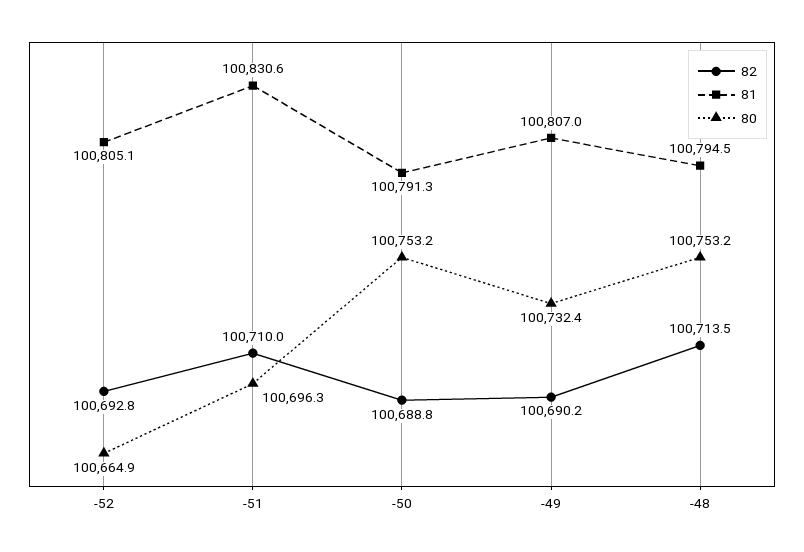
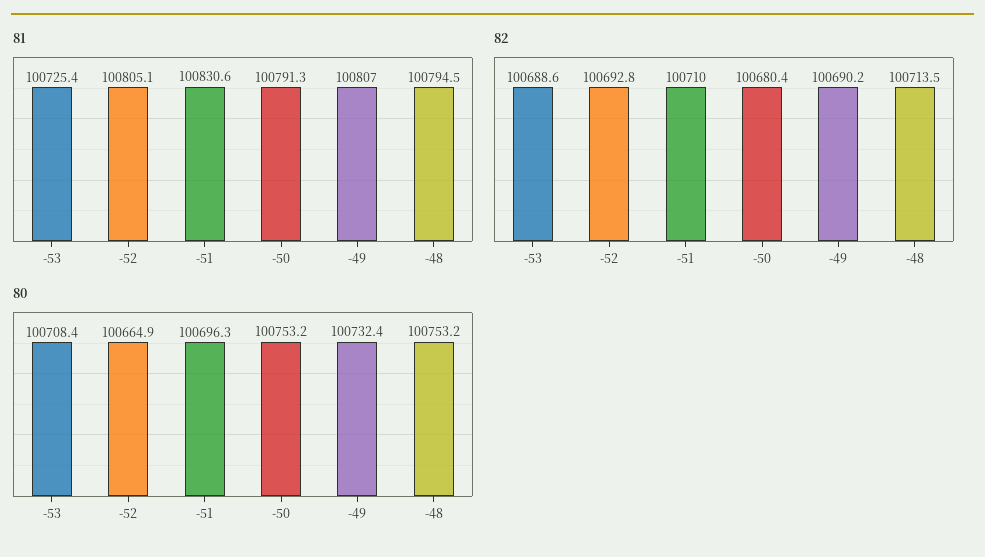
82, -50: 100688.8 -> 100680.4
81, -53: none -> 100725.4
82, -53: none -> 100688.6
80, -53: none -> 100708.4

